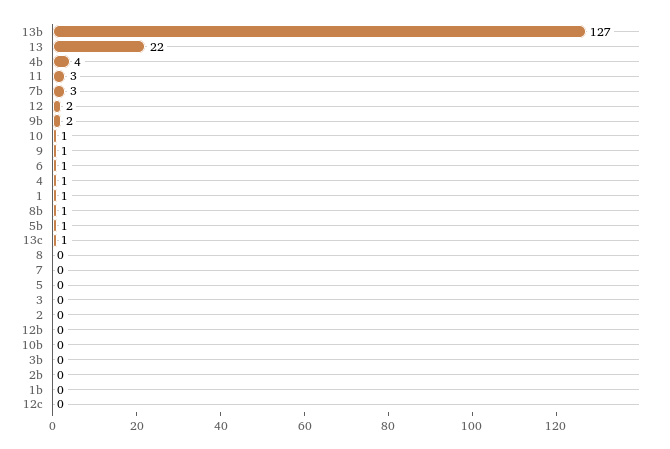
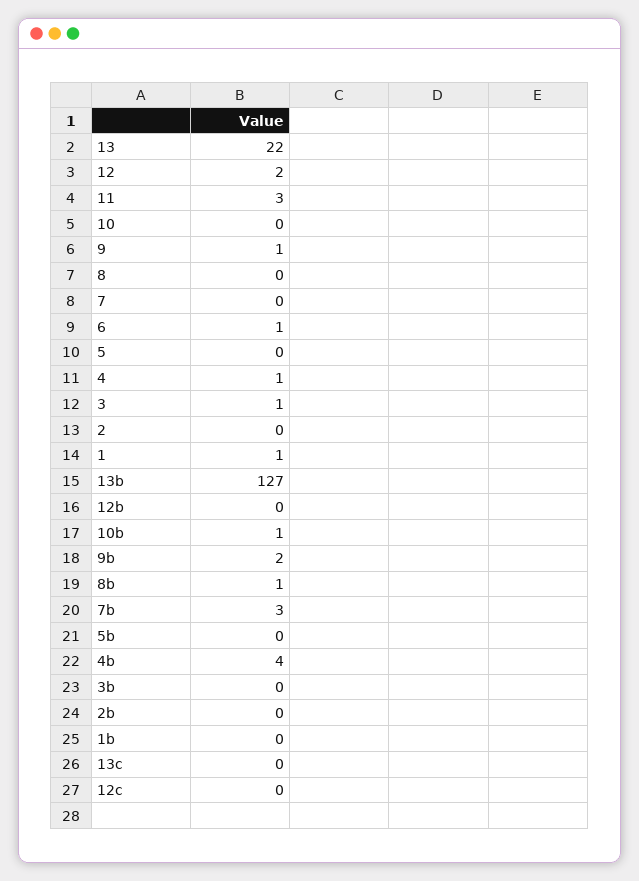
10: 1 -> 0
5b: 1 -> 0
13c: 1 -> 0
3: 0 -> 1
10b: 0 -> 1

